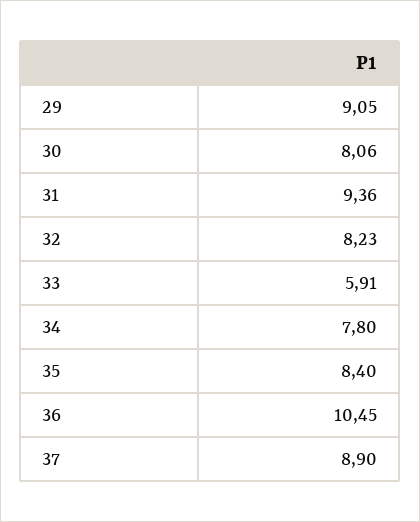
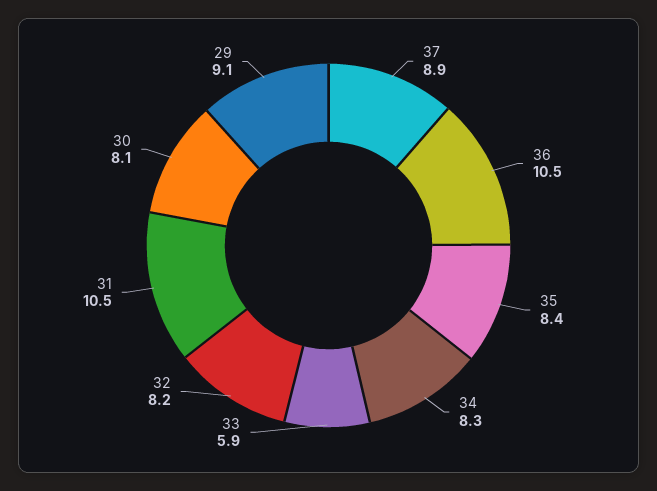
31: 9.36 -> 10.5
34: 7.8 -> 8.3

